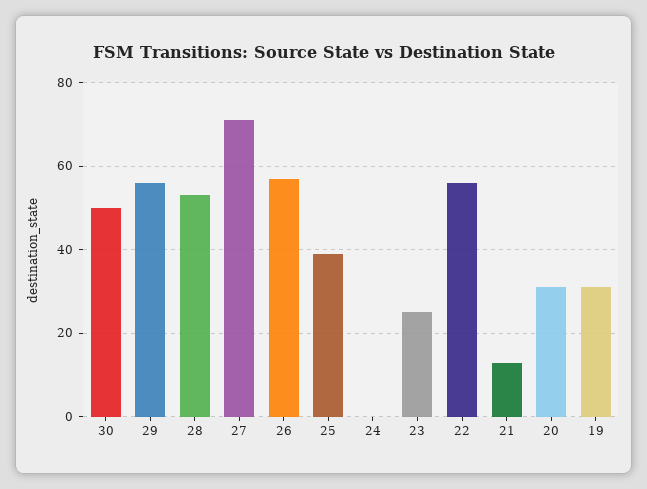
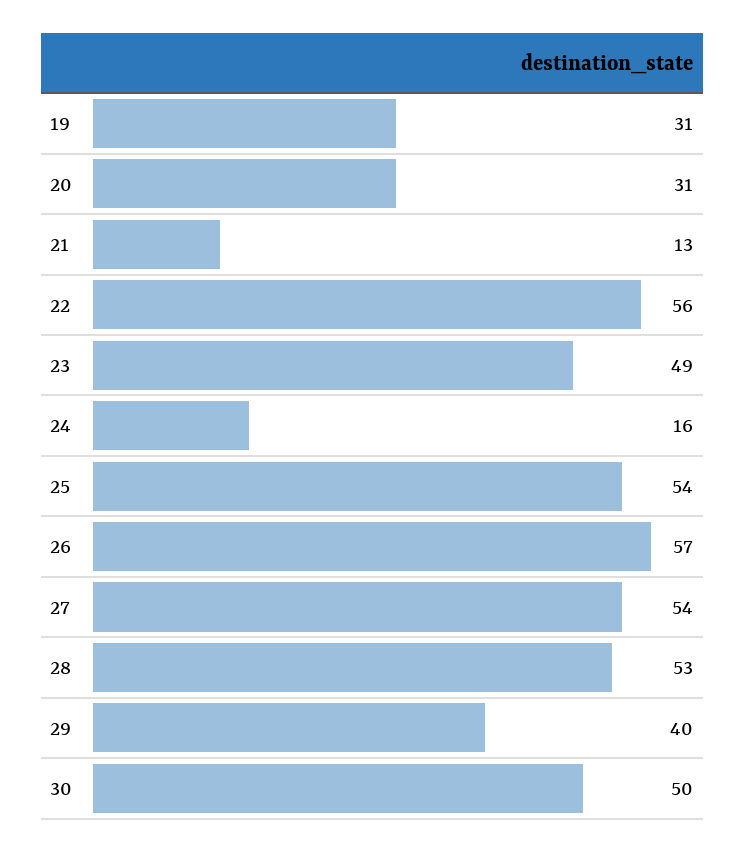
29: 55 -> 40
27: 70 -> 54
25: 40 -> 54
24: 0 -> 16
23: 25 -> 49

